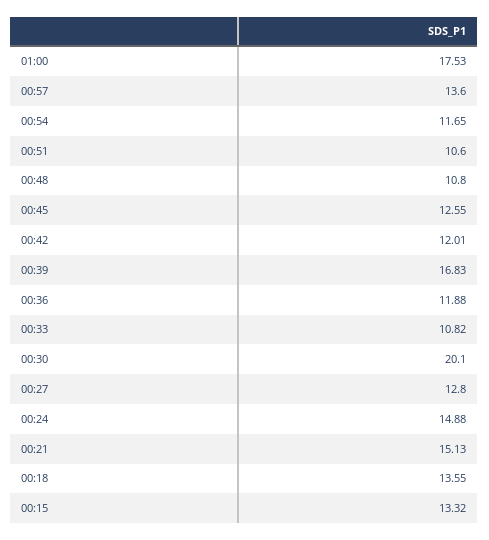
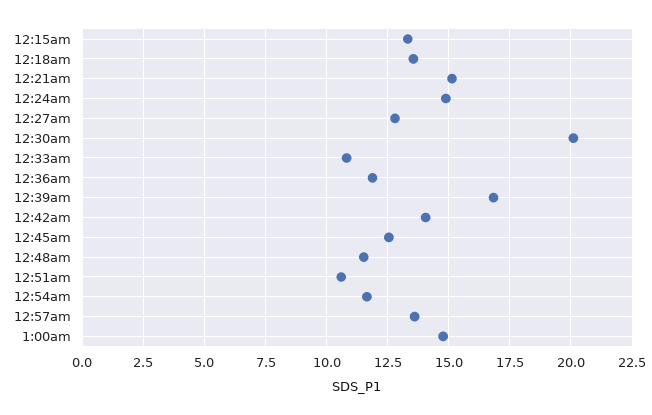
01:00: 17.53 -> 14.75
00:48: 10.8 -> 11.5
00:42: 12.01 -> 14

